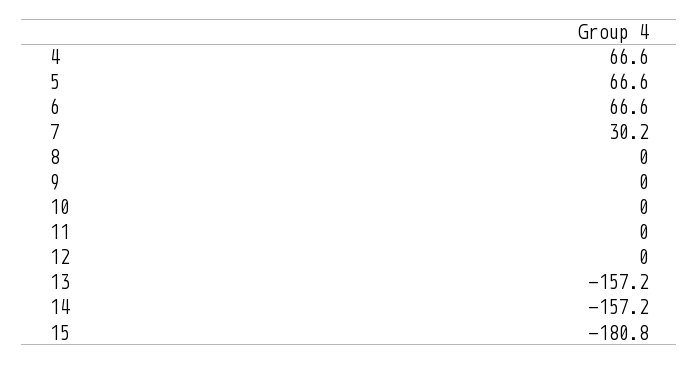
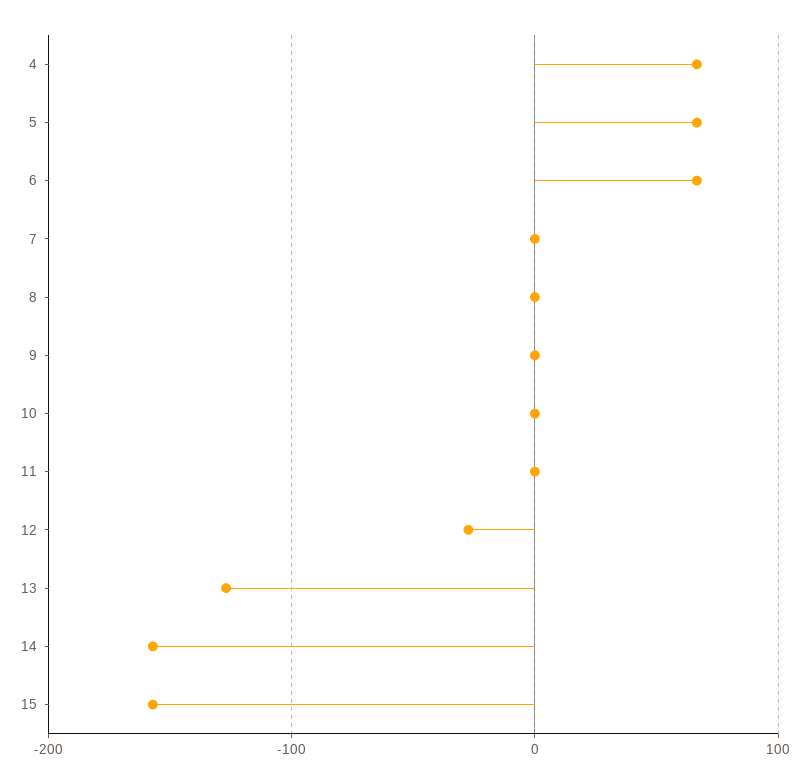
7: 30.2 -> 0
12: 0 -> -30
13: -157.2 -> -130
15: -180.8 -> -160

